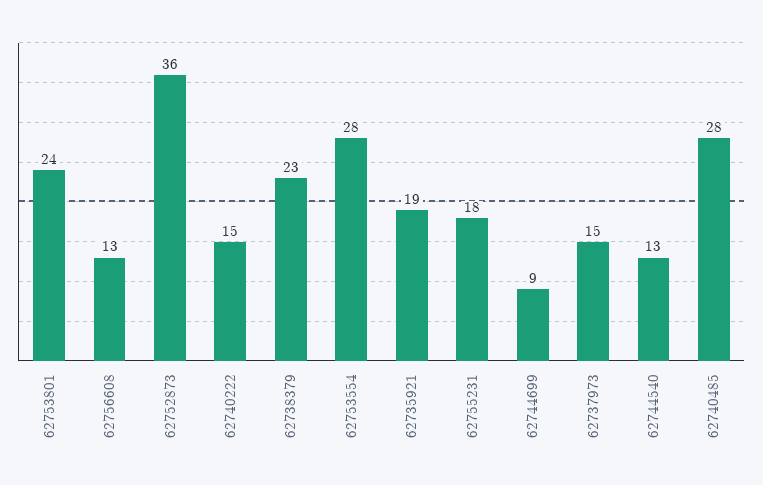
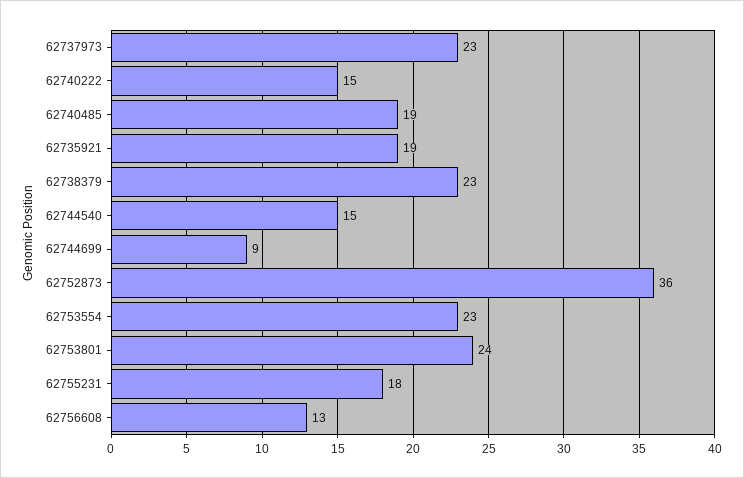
62753554: 28 -> 23
62737973: 15 -> 23
62744540: 13 -> 15
62740485: 28 -> 19

